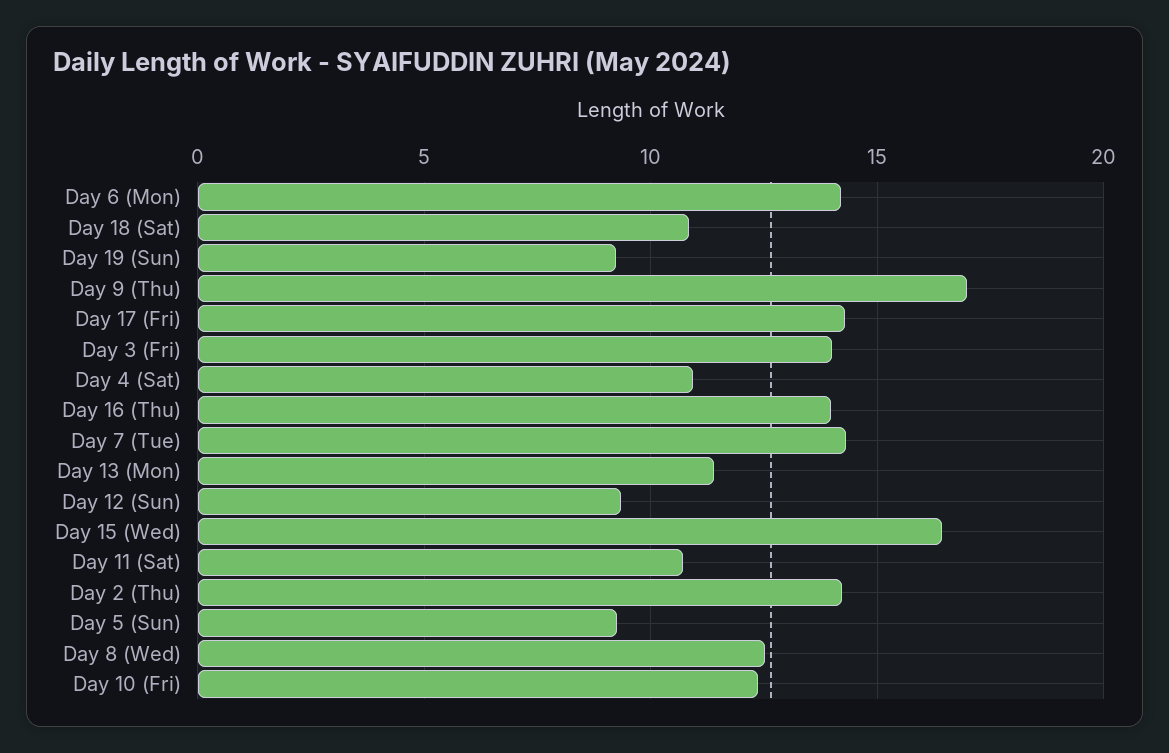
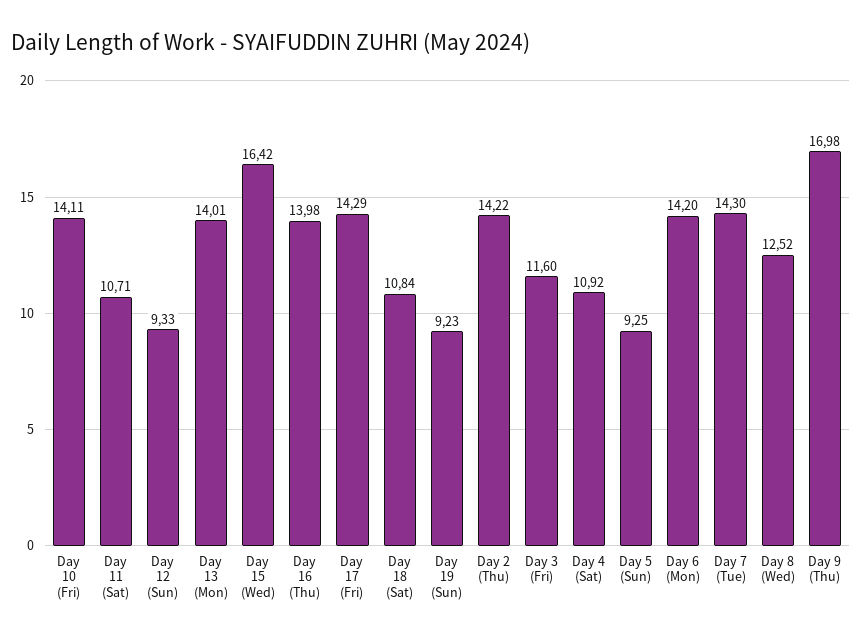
Day 3 (Fri): 14 -> 11.6
Day 13 (Mon): 11.5 -> 14.01
Day 10 (Fri): 12.5 -> 14.11

